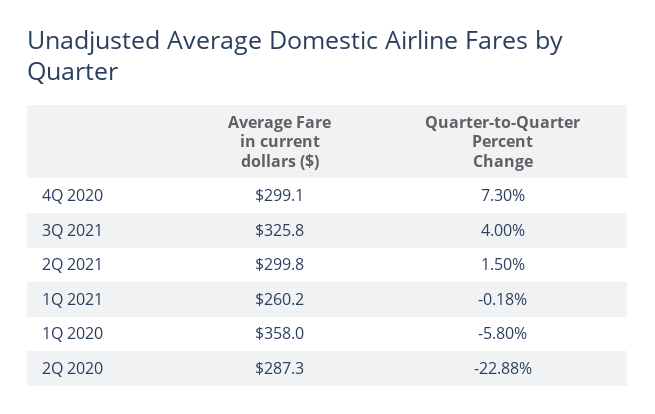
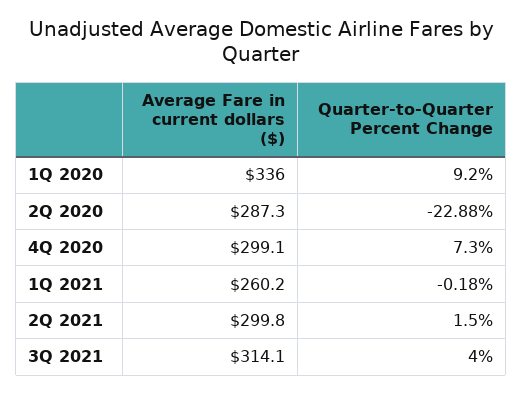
Average Fare in current dollars ($), 3Q 2021: 325.8 -> 314.1
Average Fare in current dollars ($), 1Q 2020: 358 -> 336
Quarter-to-Quarter Percent Change, 1Q 2020: -5.8 -> 9.2

